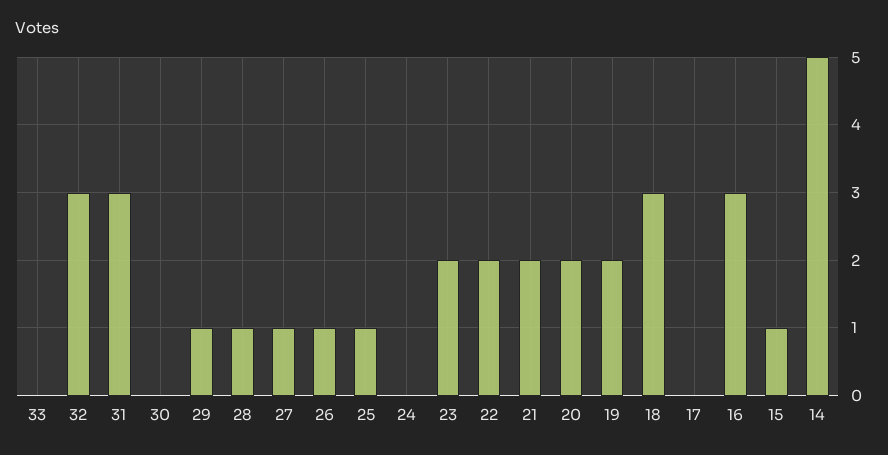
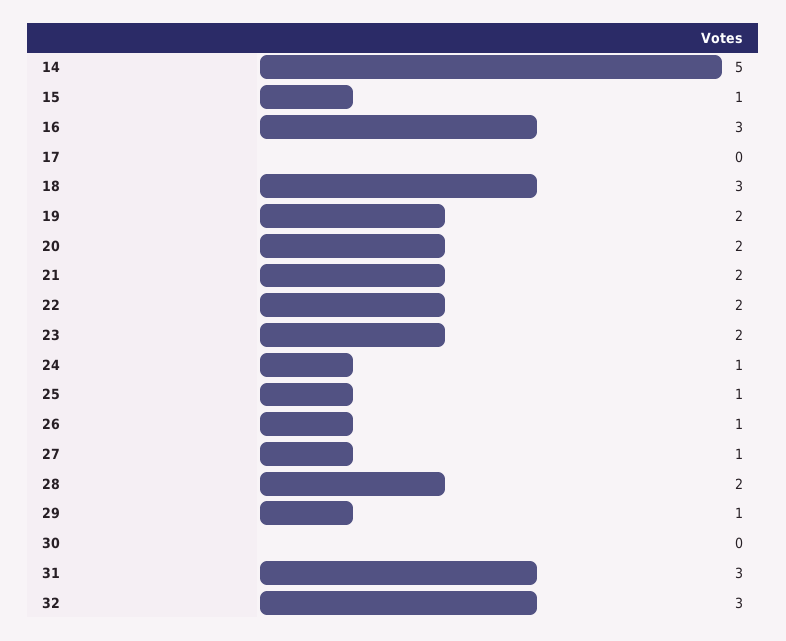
33: 0 -> none
28: 1 -> 2
24: 0 -> 1

